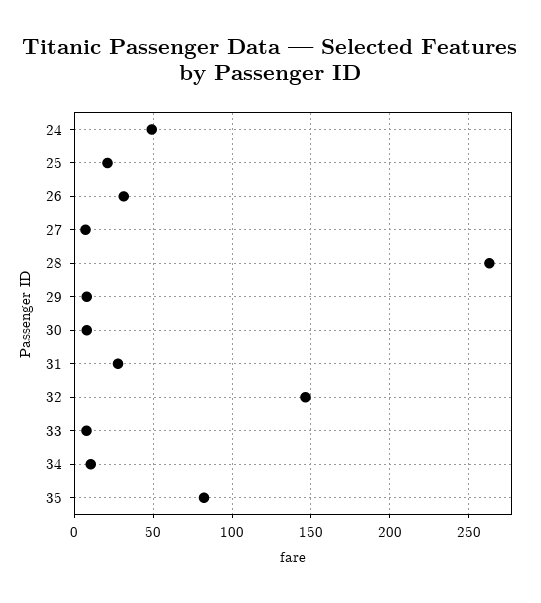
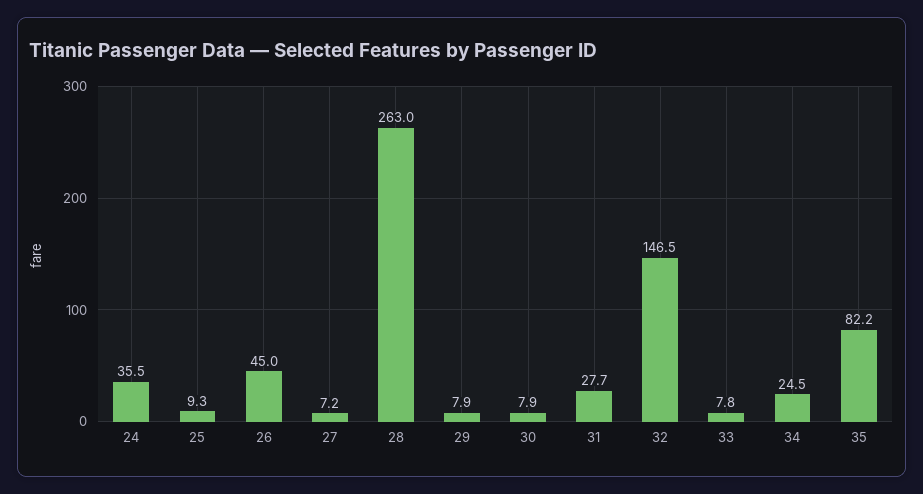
24: 50 -> 35.5
25: 20 -> 9.3
26: 30 -> 45
34: 10 -> 24.5

